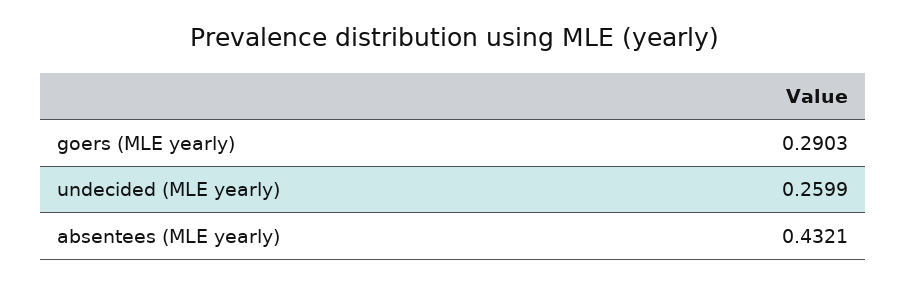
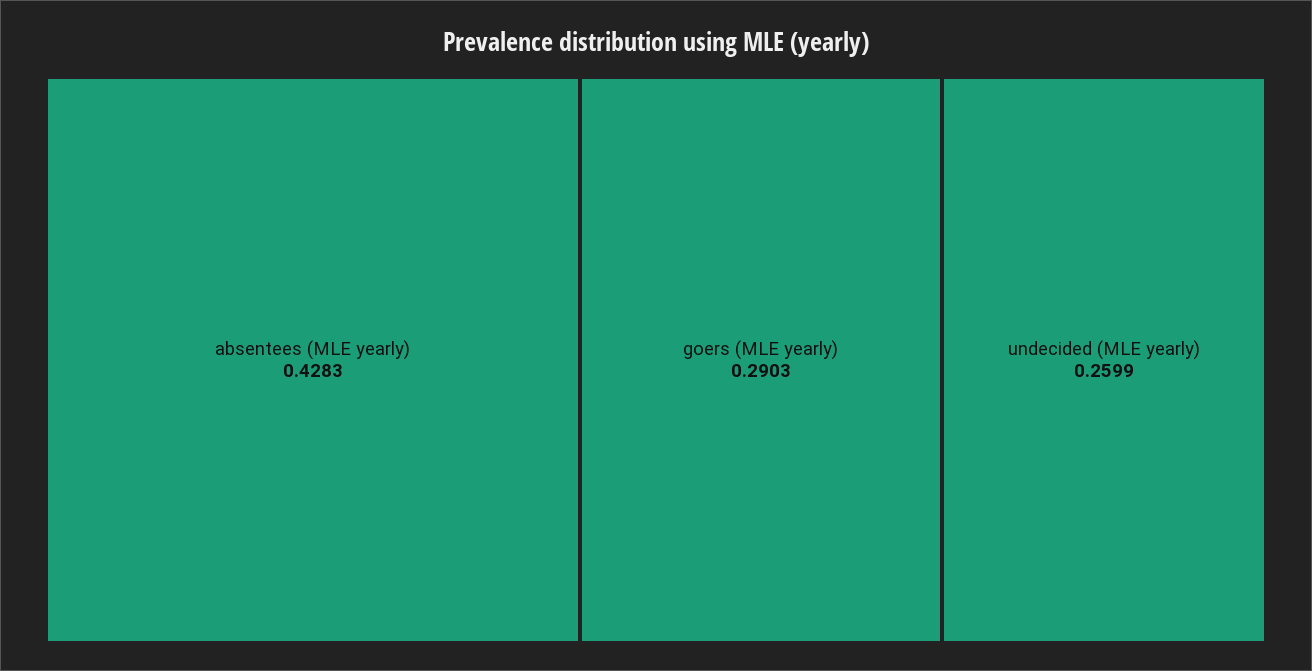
absentees (MLE yearly): 0.4321 -> 0.4283

